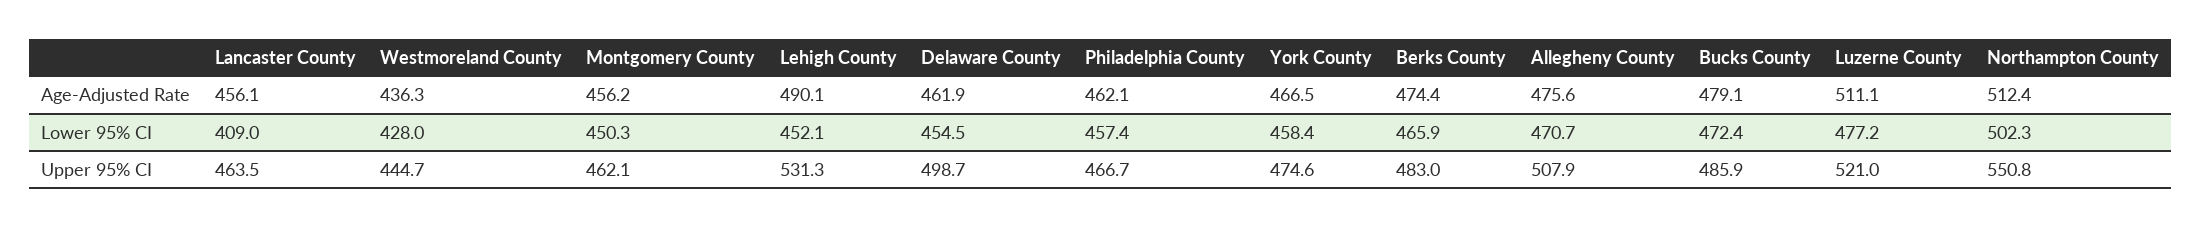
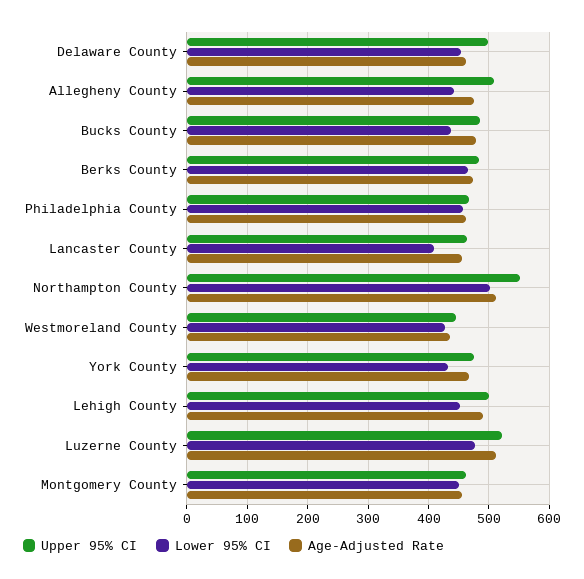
Lower 95% CI, York County: 458.4 -> 430
Lower 95% CI, Allegheny County: 470.7 -> 440
Lower 95% CI, Bucks County: 472.4 -> 440
Upper 95% CI, Lehigh County: 531.3 -> 500

